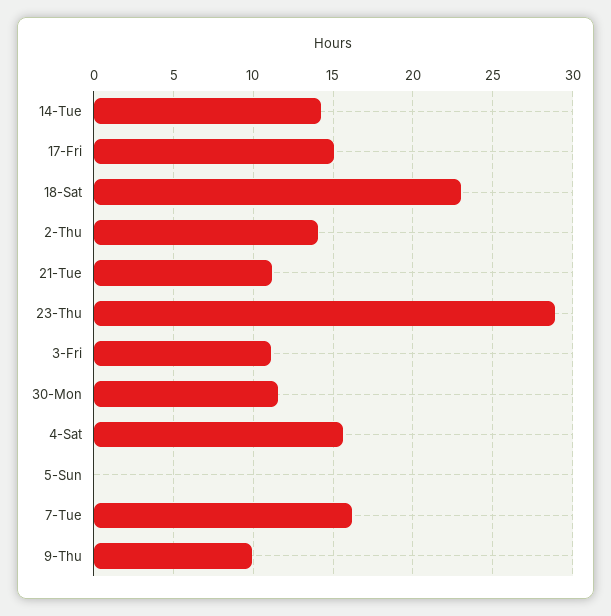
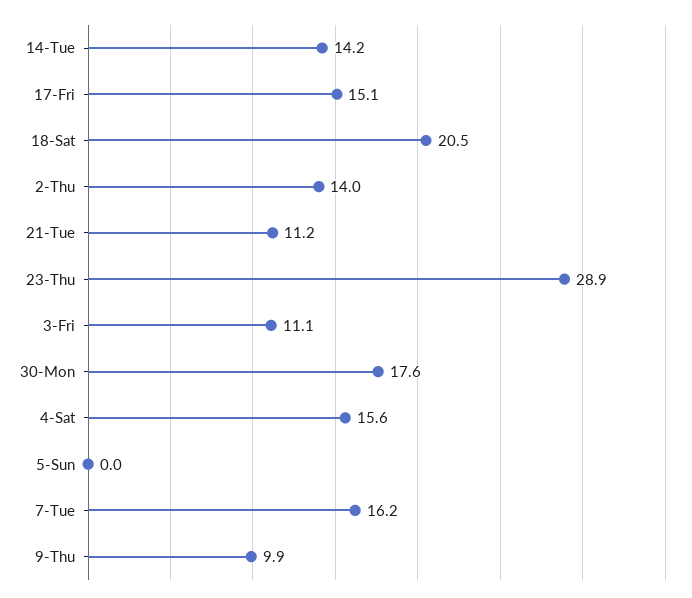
18-Sat: 23 -> 20.5
30-Mon: 11.5 -> 17.6

